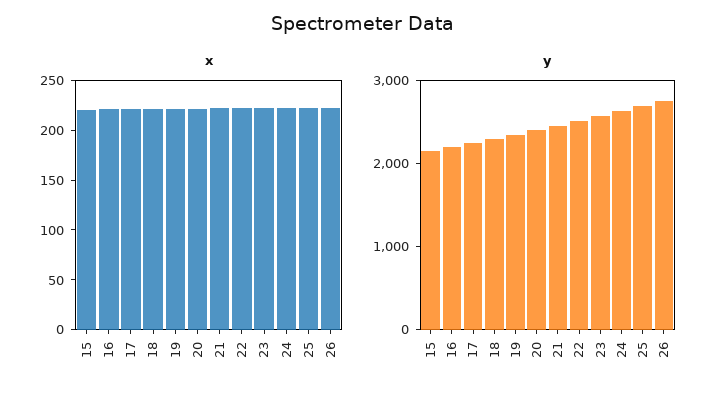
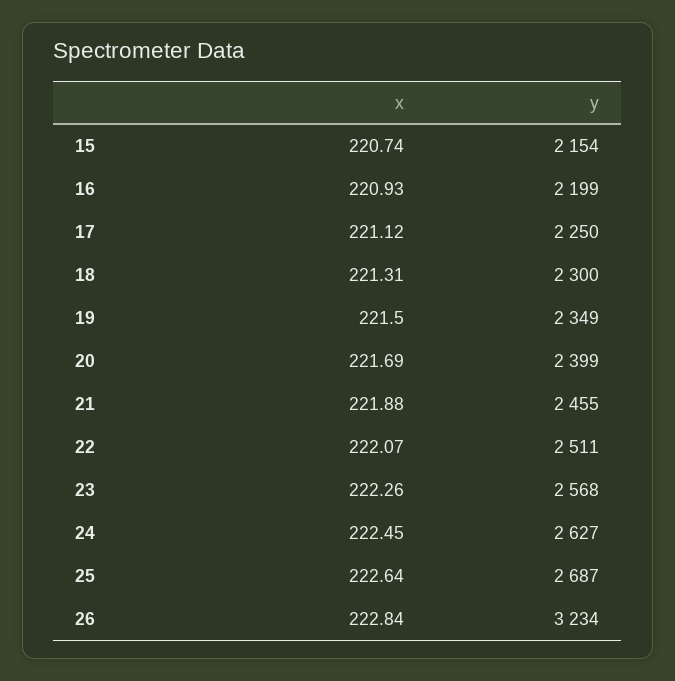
y, 26: 2800 -> 3234

